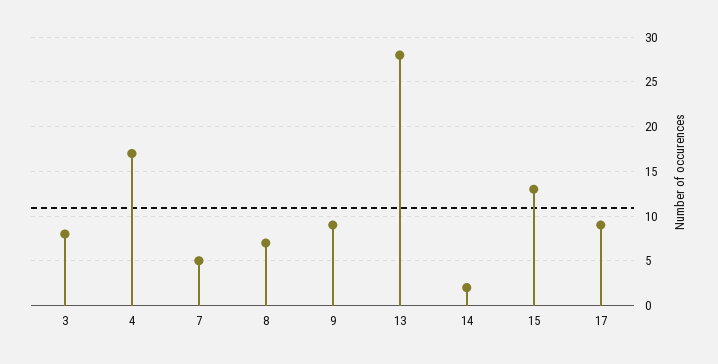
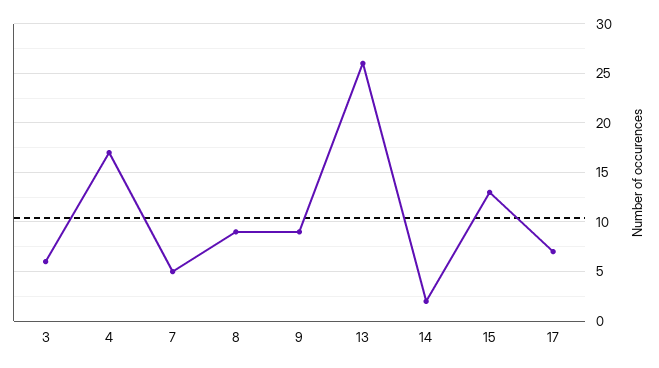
3: 8 -> 6
8: 7 -> 9
13: 28 -> 26
17: 9 -> 7

